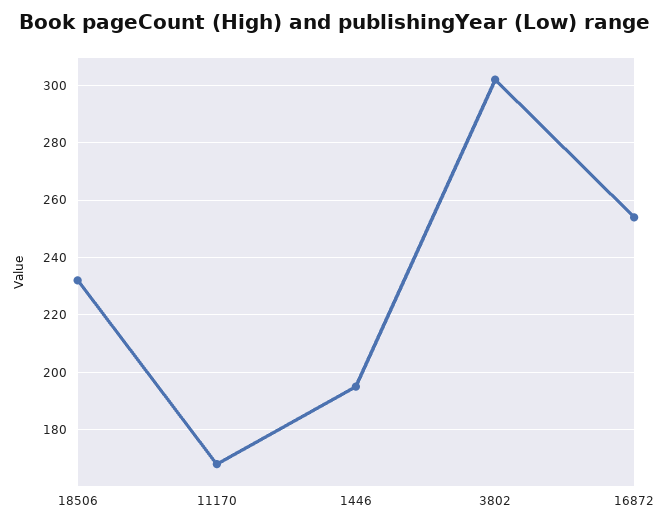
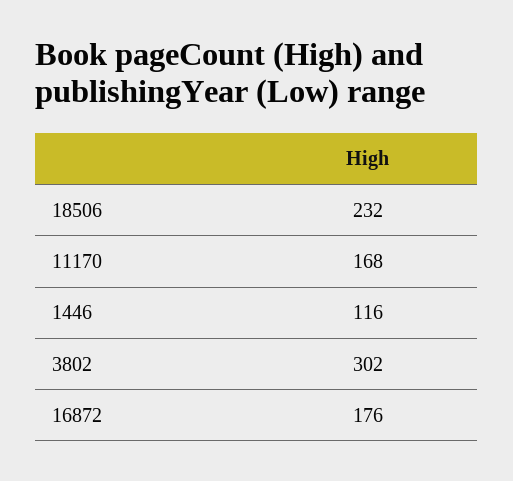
1446: 195 -> 116
16872: 255 -> 176

